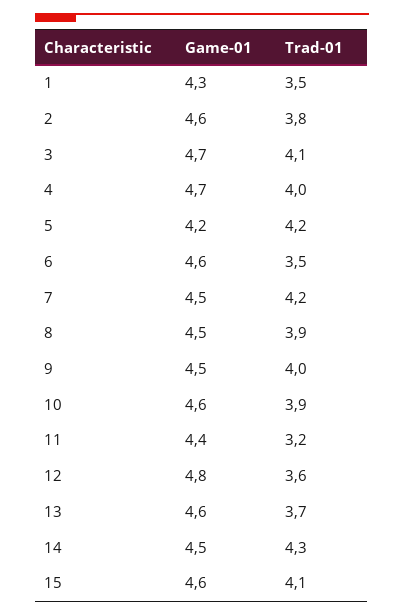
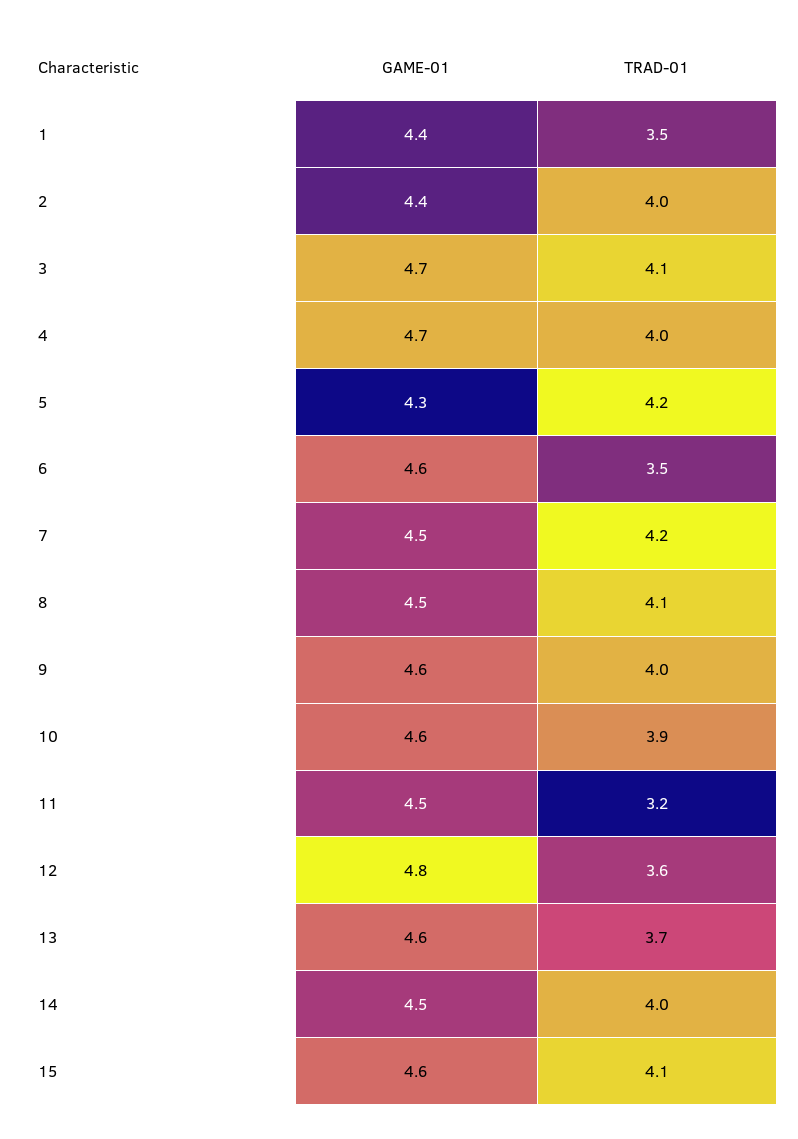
Game-01, 1: 4.3 -> 4.4
Game-01, 2: 4.6 -> 4.4
Trad-01, 2: 3.8 -> 4
Game-01, 5: 4.2 -> 4.3
Trad-01, 8: 3.9 -> 4.1
Game-01, 9: 4.5 -> 4.6
Game-01, 11: 4.4 -> 4.5
Trad-01, 14: 4.3 -> 4

